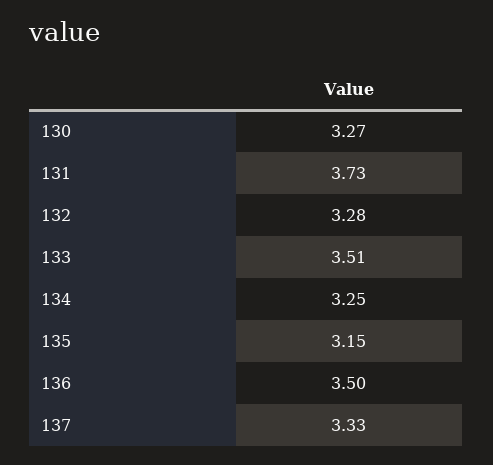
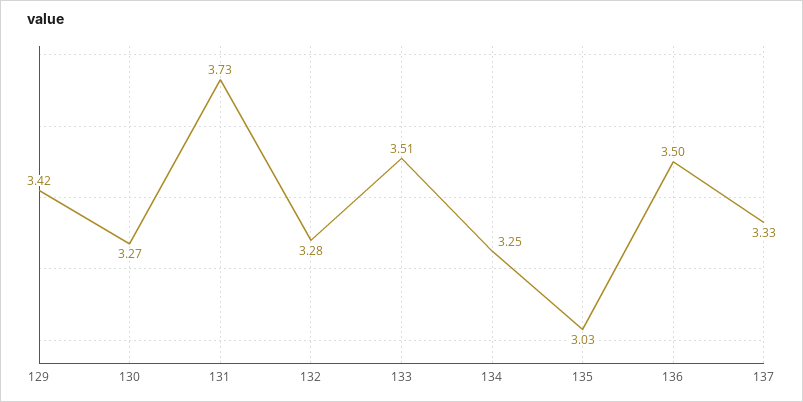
135: 3.15 -> 3.03
129: none -> 3.42

